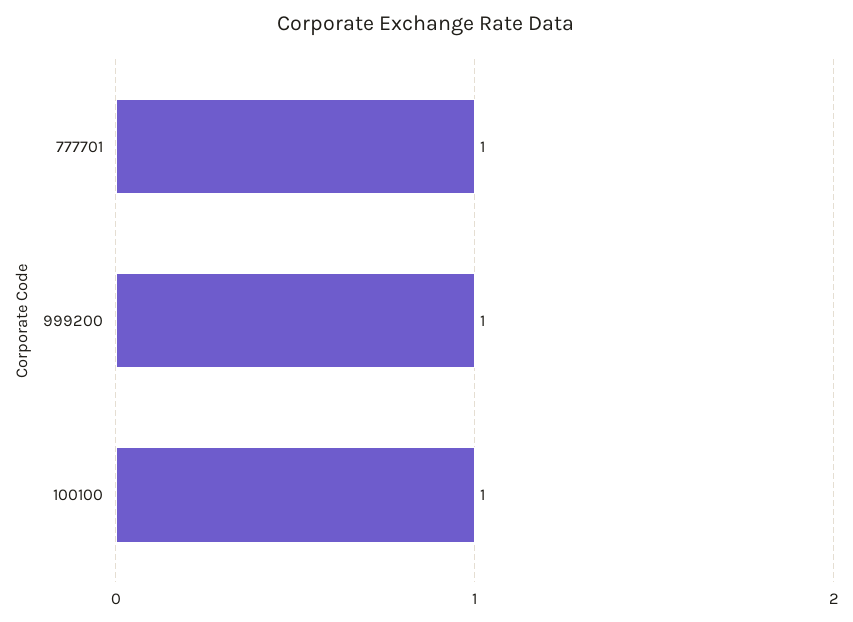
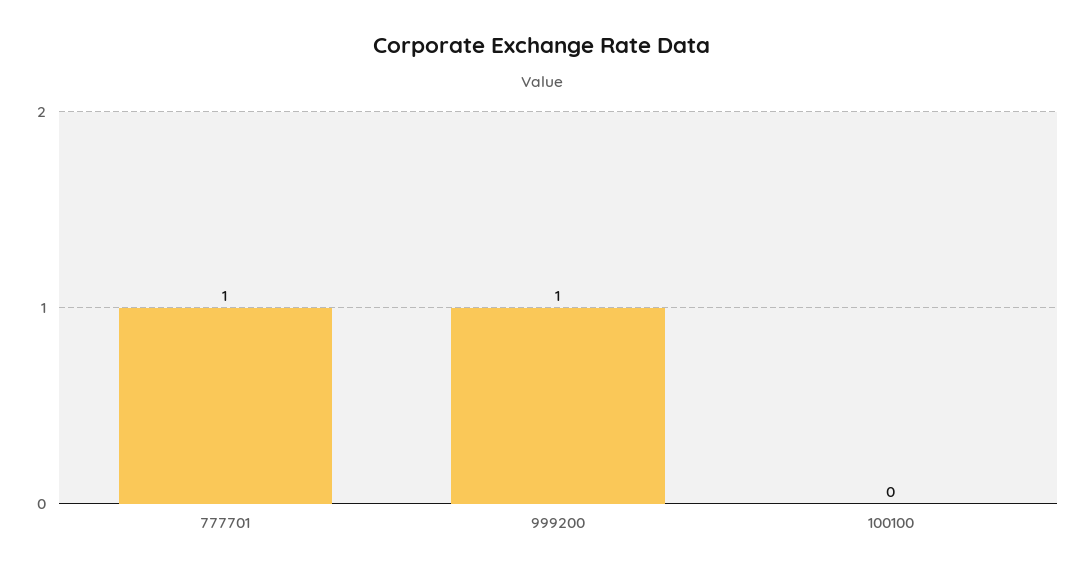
100100: 1 -> 0

